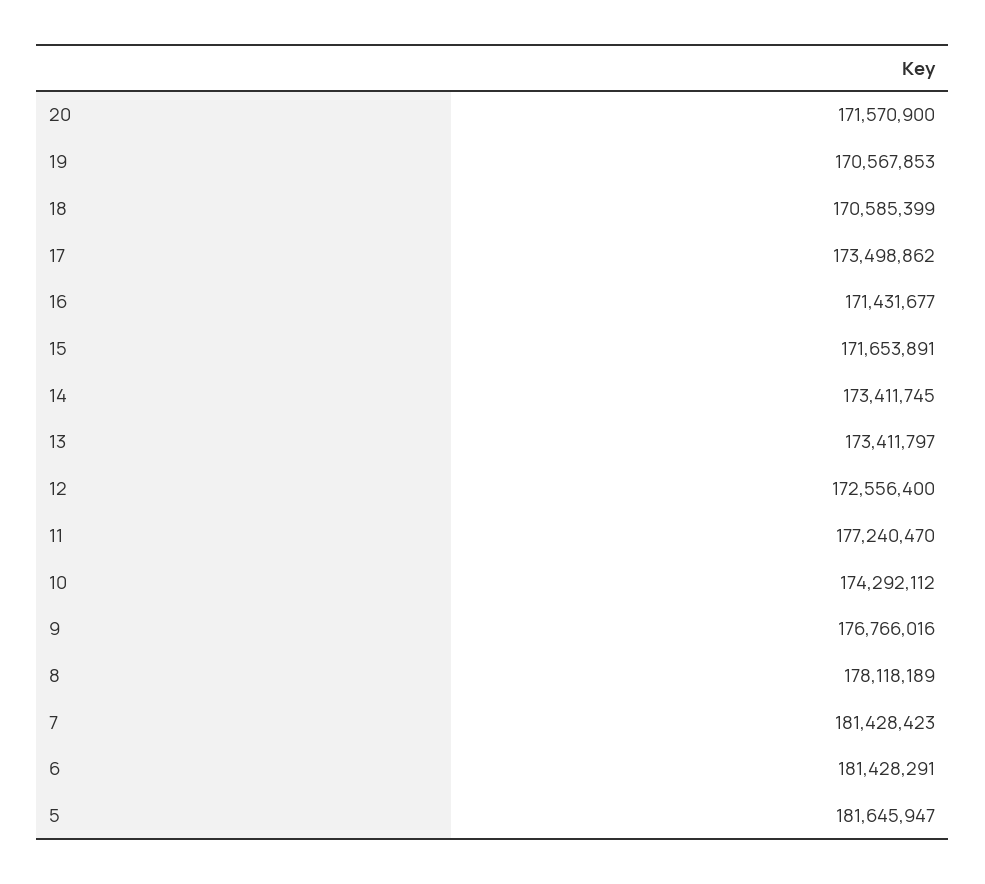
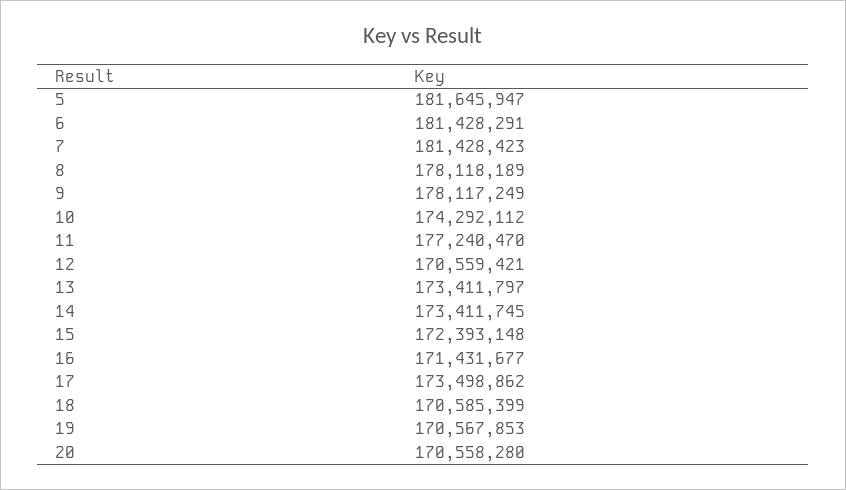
20: 171570900 -> 170558280
15: 171653891 -> 172393148
12: 172556400 -> 170559421
9: 176766016 -> 178117249

